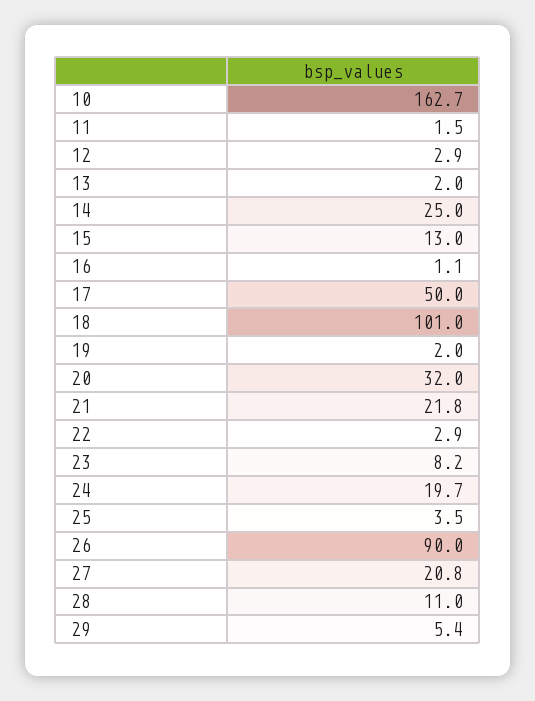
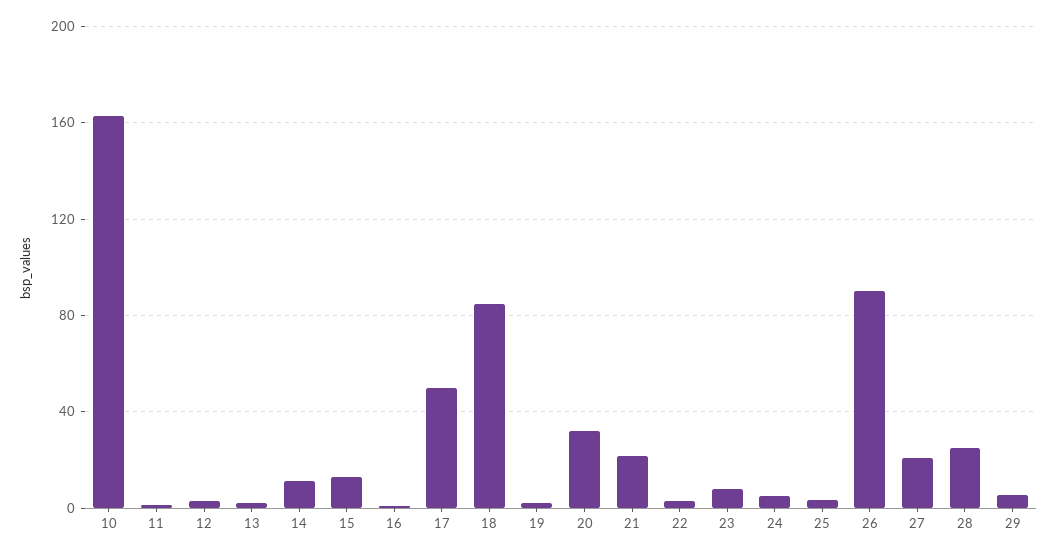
14: 25 -> 10
18: 101 -> 85
24: 19.7 -> 5
28: 11 -> 25

